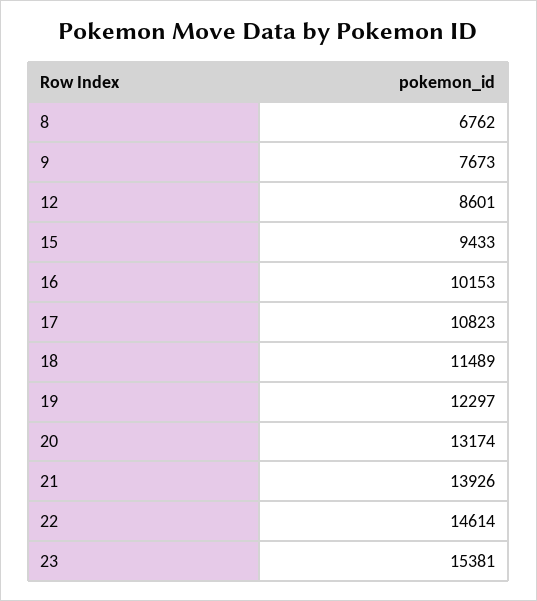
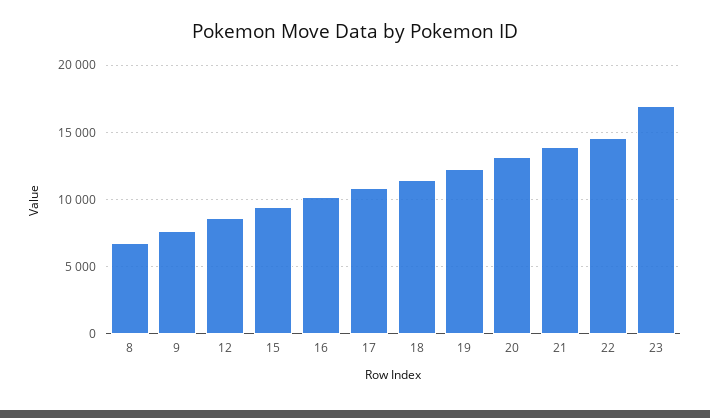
23: 15381 -> 17000

